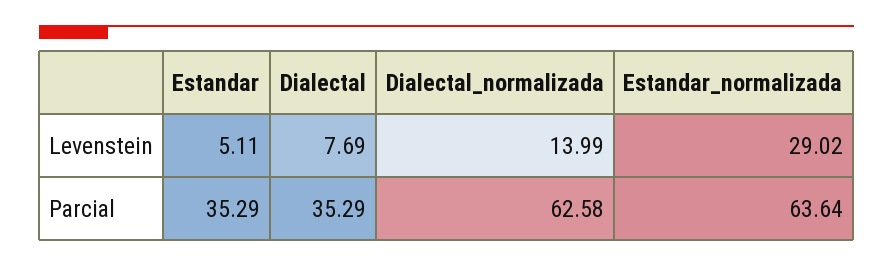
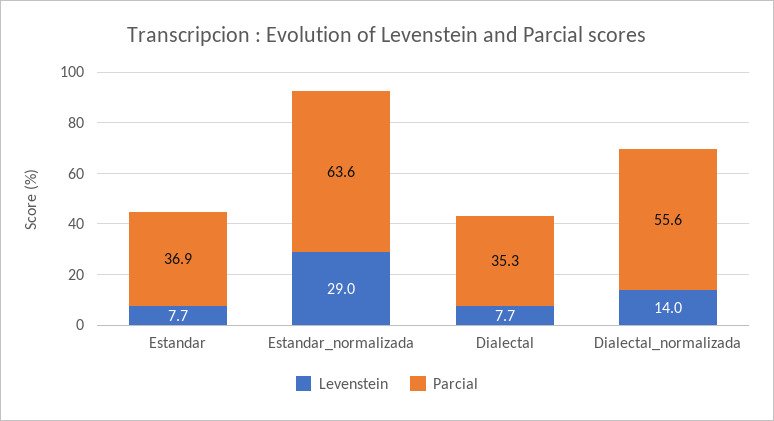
Levenstein, Estandar: 5.11 -> 7.7
Parcial, Estandar: 35.29 -> 36.9
Parcial, Dialectal_normalizada: 62.58 -> 55.6

